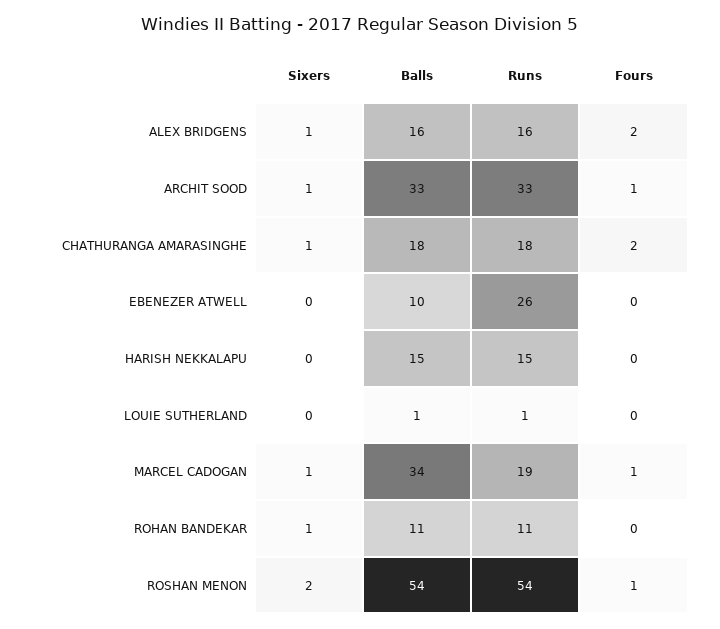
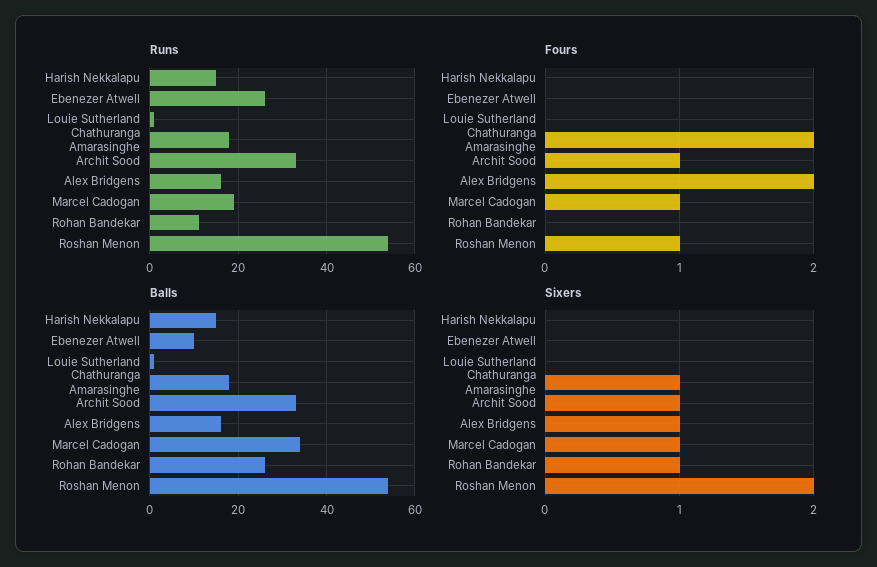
Balls, ROHAN BANDEKAR: 11 -> 25

